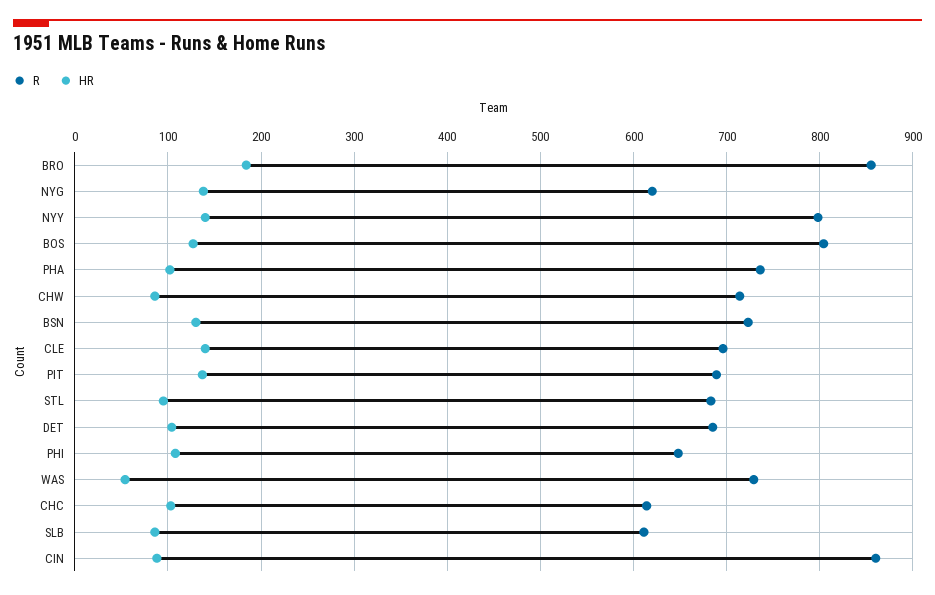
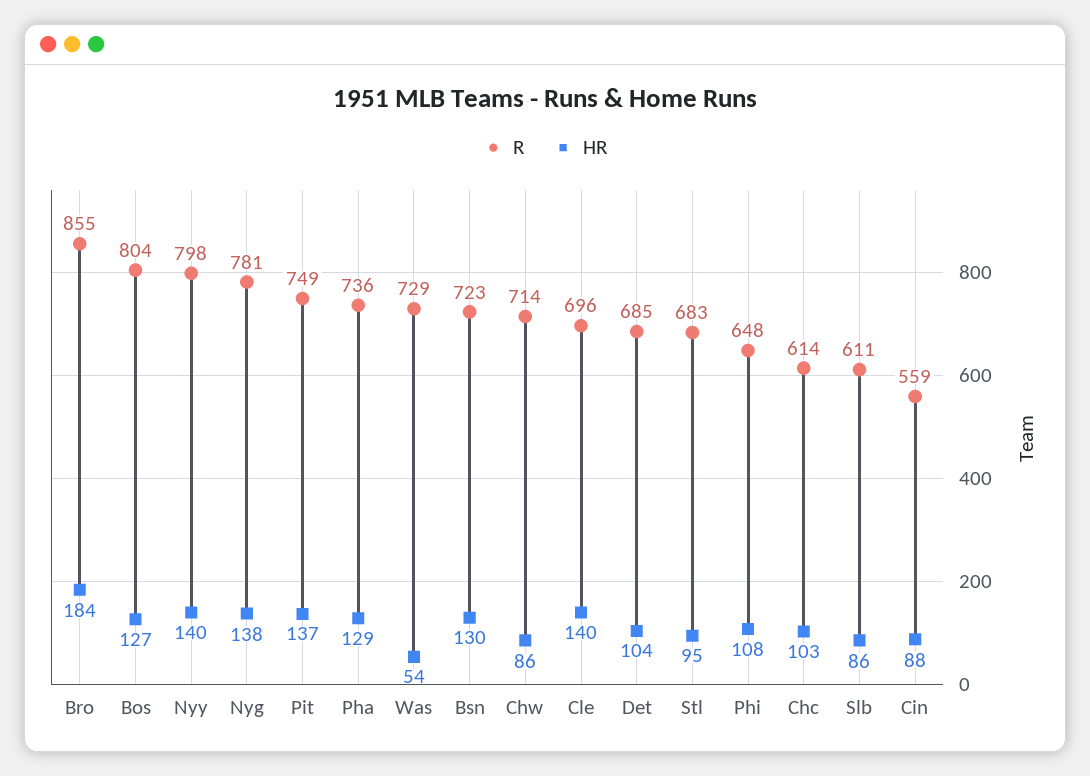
R, NYG: 620 -> 781
HR, PHA: 100 -> 129
R, PIT: 690 -> 749
R, CIN: 860 -> 559

